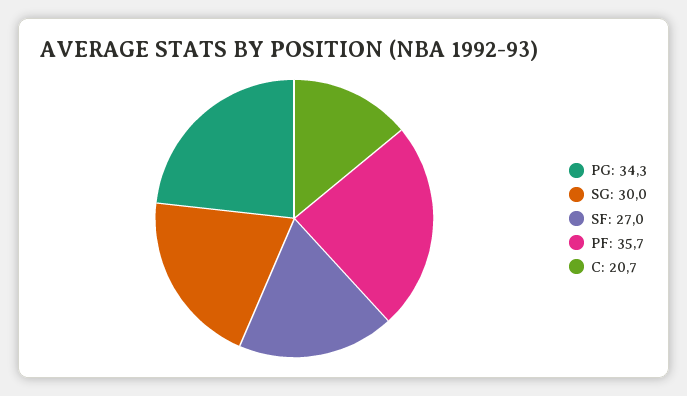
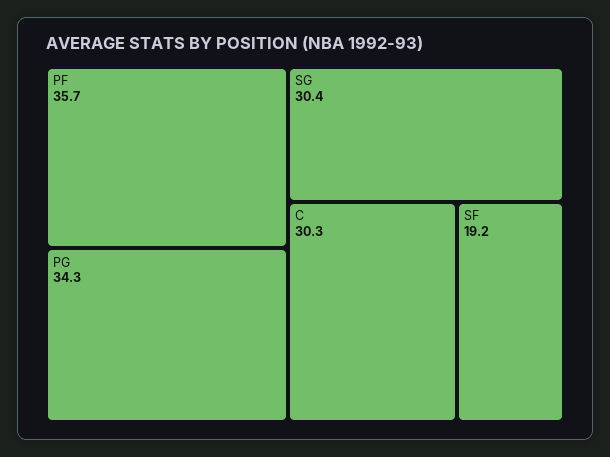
SG: 30 -> 30.4
SF: 27 -> 19.2
C: 20.7 -> 30.3

